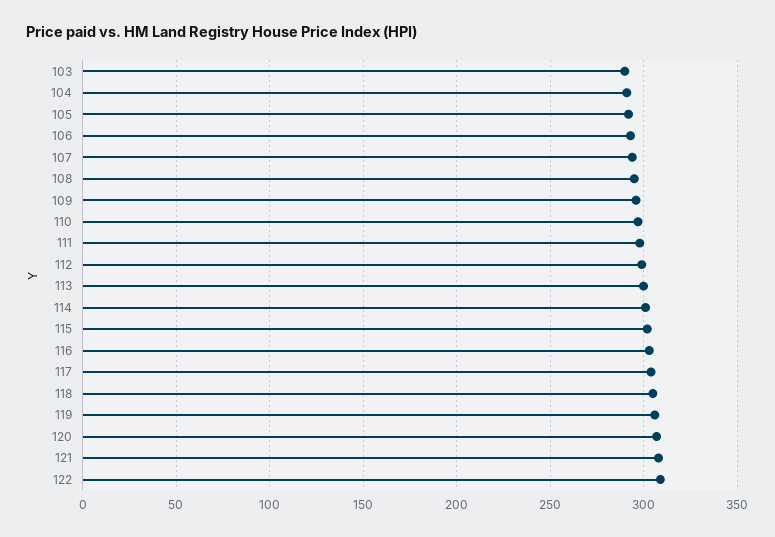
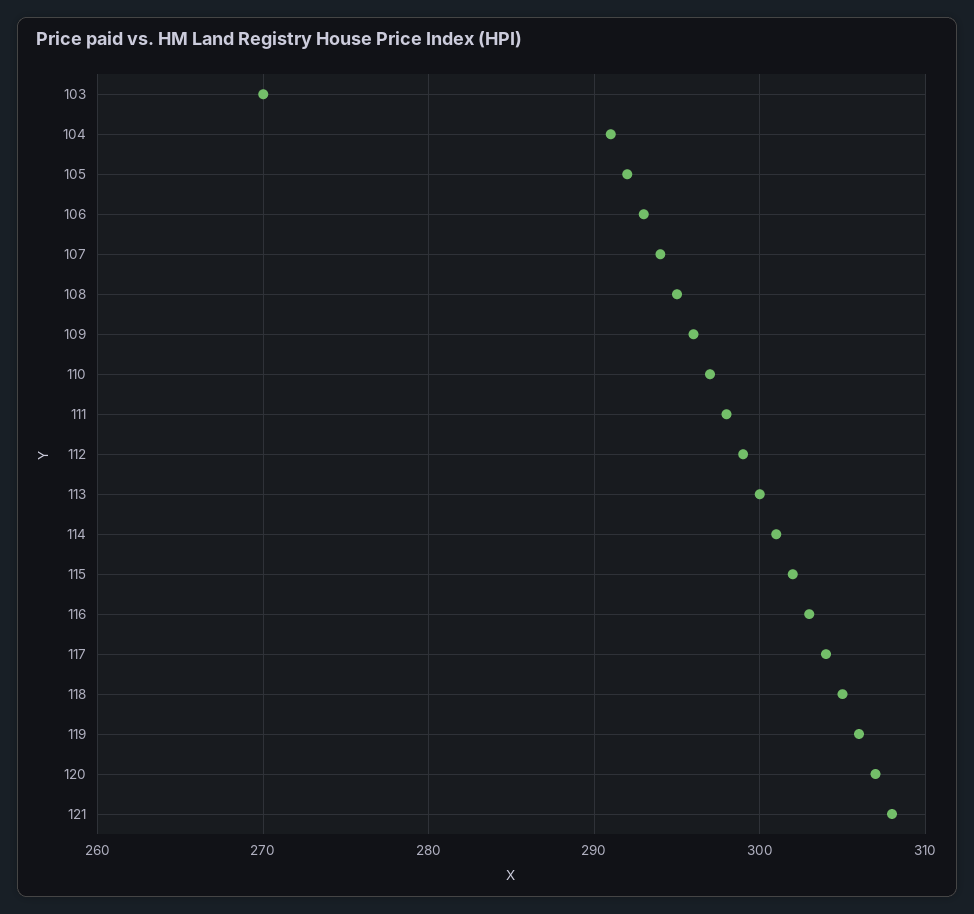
103: 290 -> 270
122: 310 -> none

